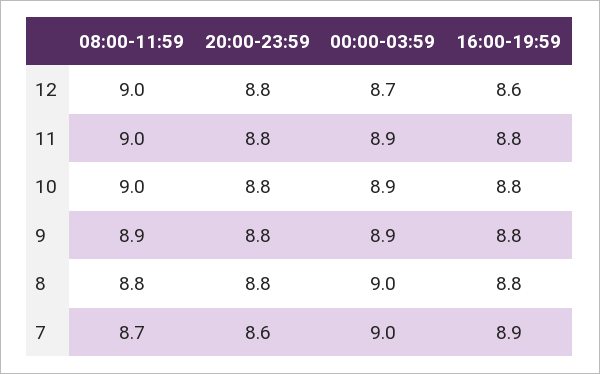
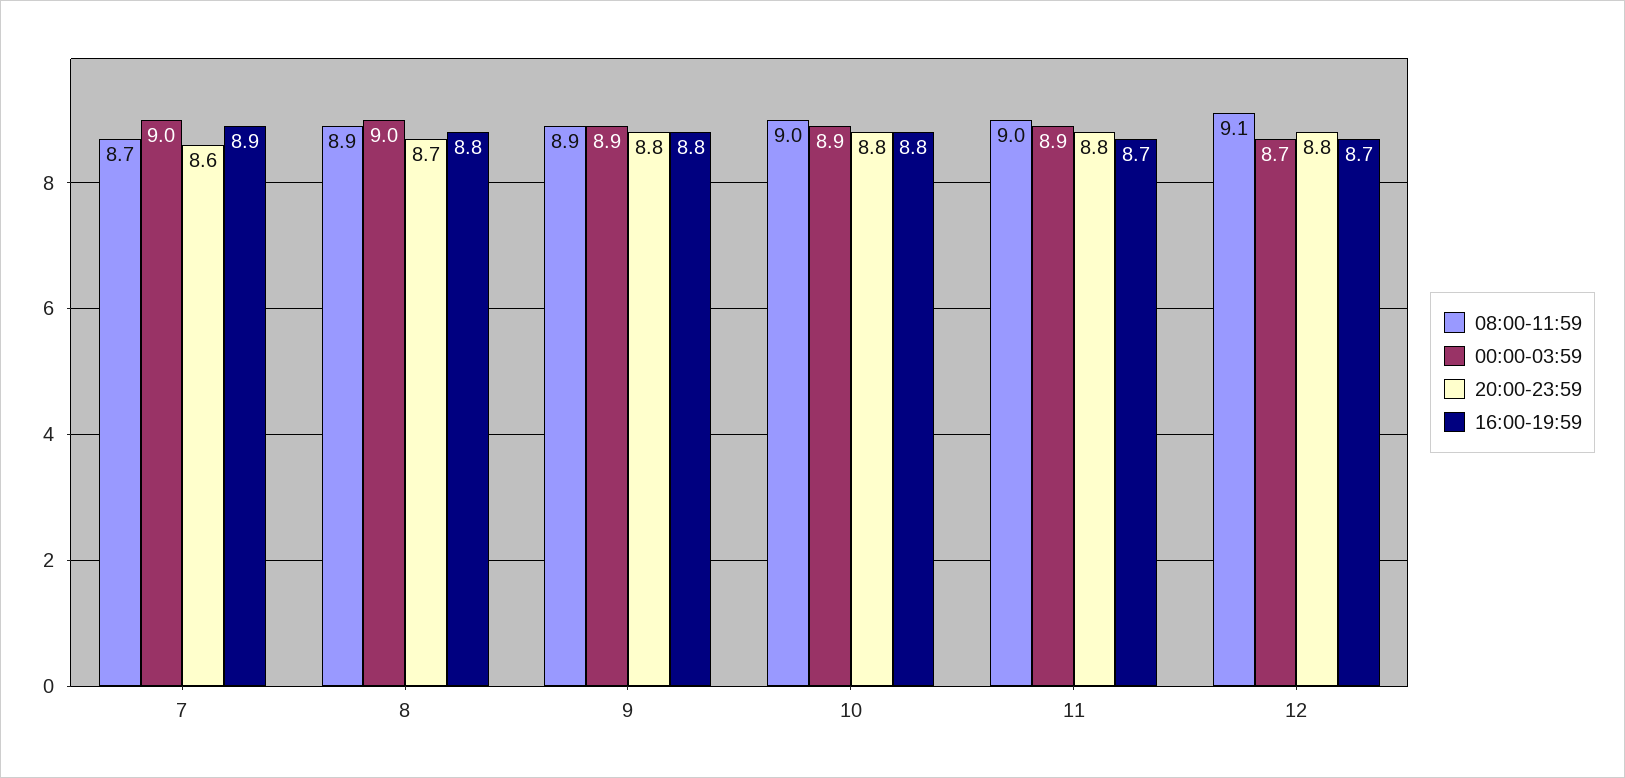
08:00-11:59, 12: 9 -> 9.1
16:00-19:59, 12: 8.6 -> 8.7
16:00-19:59, 11: 8.8 -> 8.7
08:00-11:59, 8: 8.8 -> 8.9
20:00-23:59, 8: 8.8 -> 8.7

